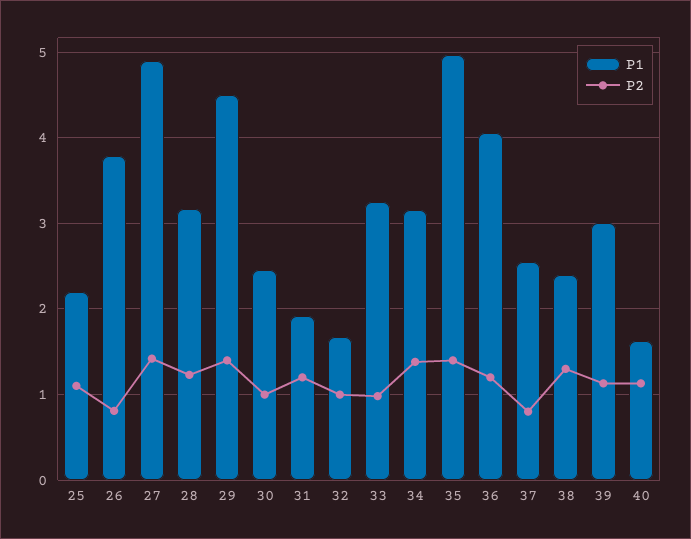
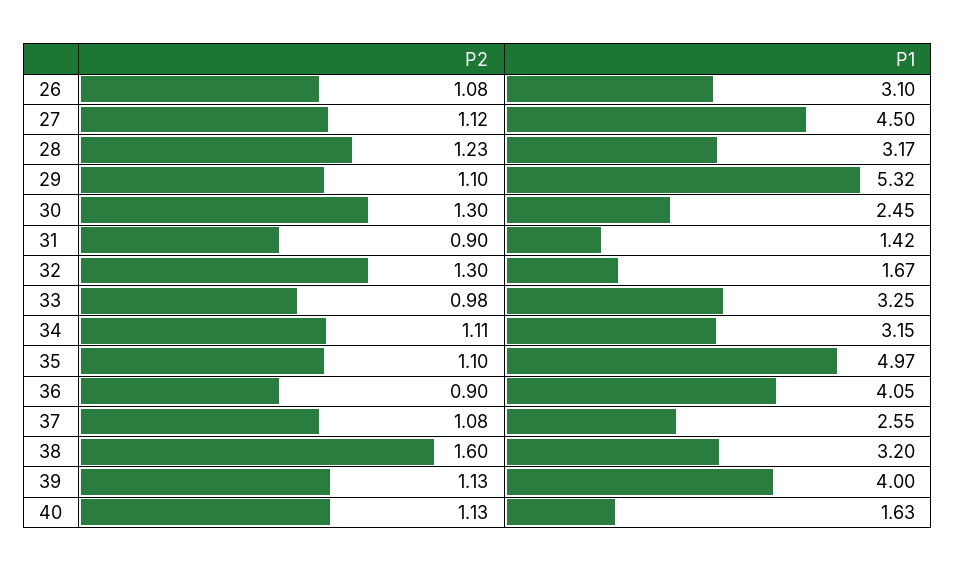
P1, 25: 2.2 -> none
P2, 25: 1.1 -> none
P1, 26: 3.8 -> 3.1
P2, 26: 0.8 -> 1.08
P1, 27: 4.9 -> 4.5
P2, 27: 1.4 -> 1.12
P1, 29: 4.5 -> 5.32
P2, 29: 1.4 -> 1.1
P2, 30: 1 -> 1.3
P1, 31: 1.9 -> 1.42
P2, 31: 1.2 -> 0.9
P2, 32: 1 -> 1.3
P2, 34: 1.4 -> 1.11
P2, 35: 1.4 -> 1.1
P2, 36: 1.2 -> 0.9
P2, 37: 0.8 -> 1.08
P1, 38: 2.4 -> 3.2
P2, 38: 1.3 -> 1.6
P1, 39: 3 -> 4

